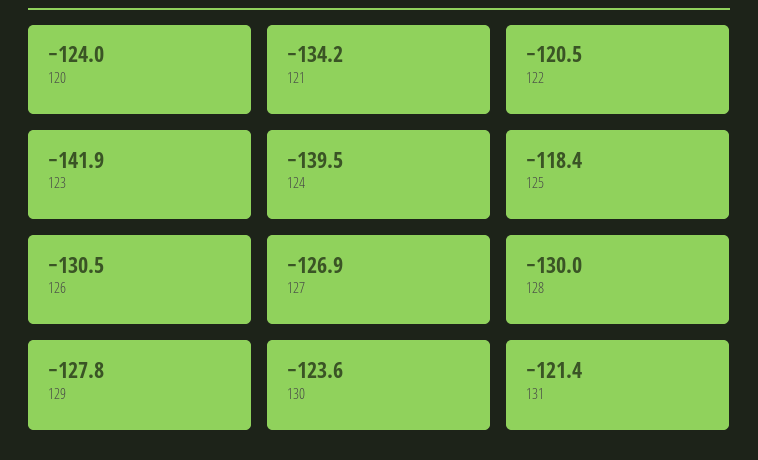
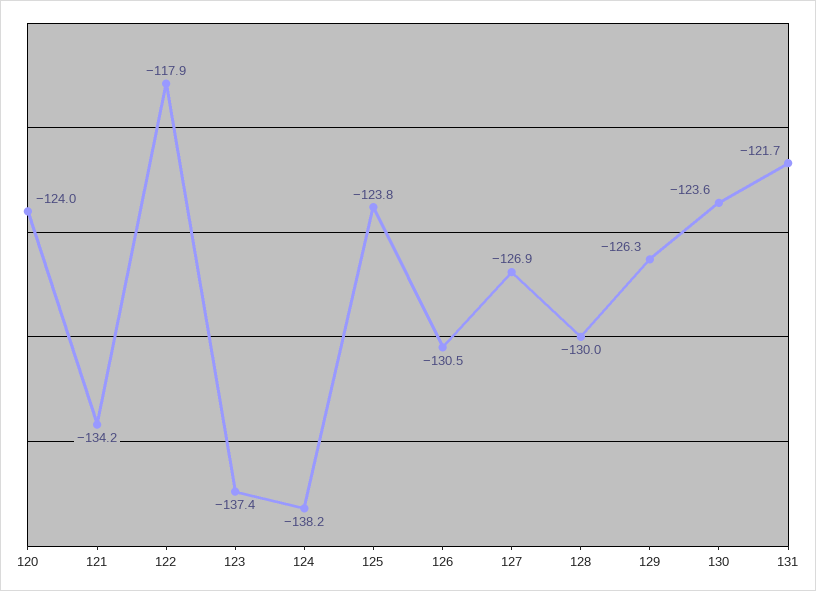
122: -120.5 -> -117.9
123: -141.9 -> -137.4
124: -139.5 -> -138.2
125: -118.4 -> -123.8
129: -127.8 -> -126.3
131: -121.4 -> -121.7

